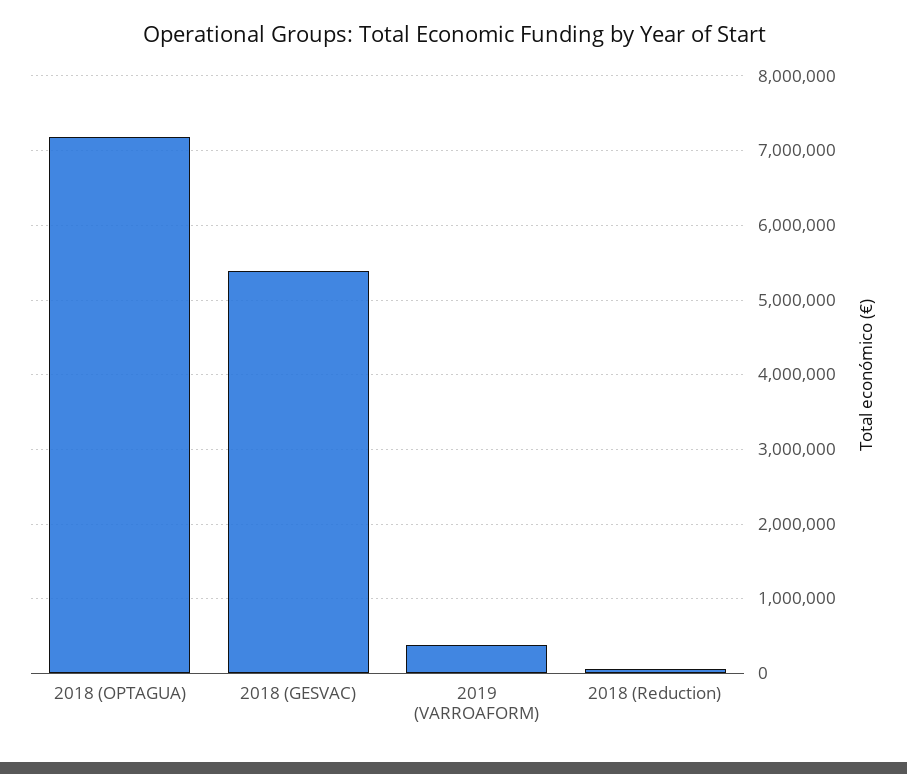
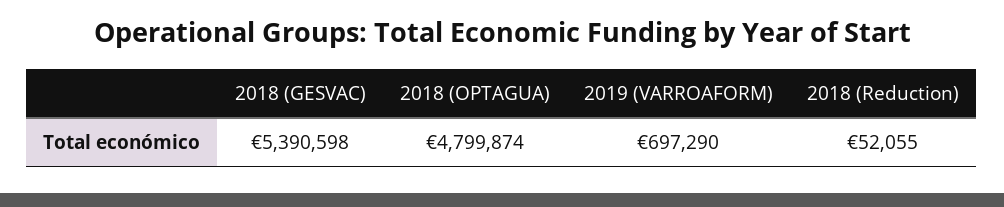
2018 (OPTAGUA): 7200000 -> 4799874
2019 (VARROAFORM): 400000 -> 697290

